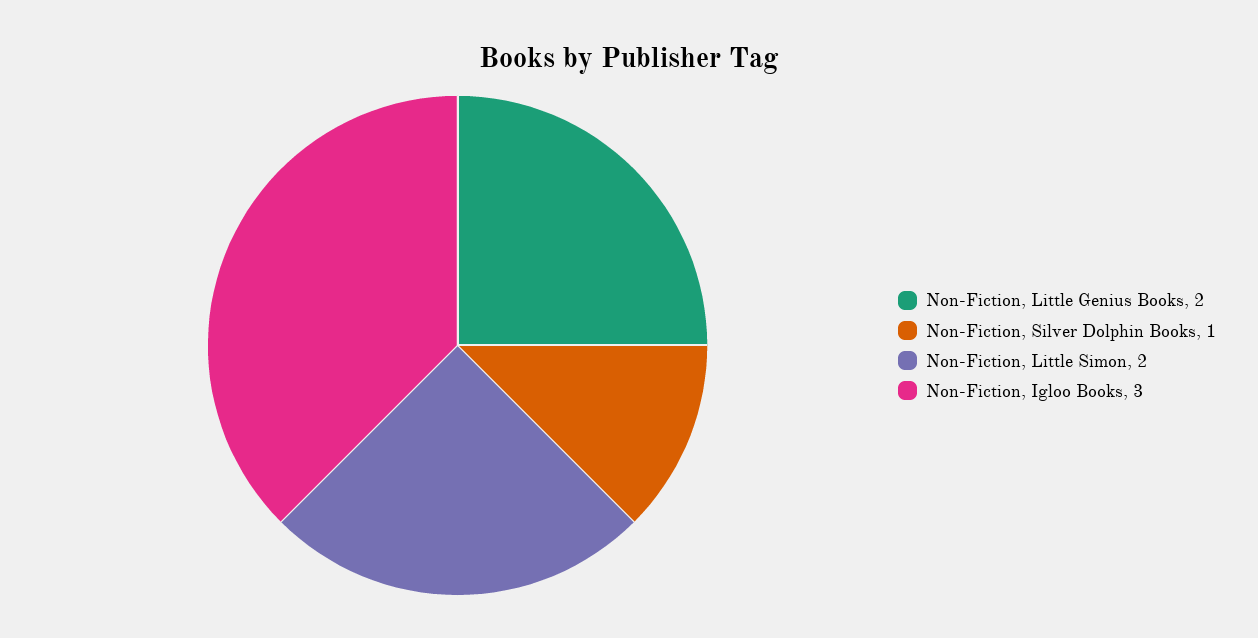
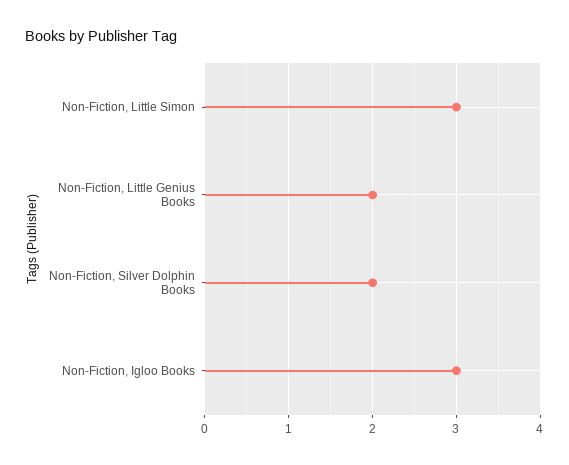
Non-Fiction, Silver Dolphin Books: 1 -> 2
Non-Fiction, Little Simon: 2 -> 3

